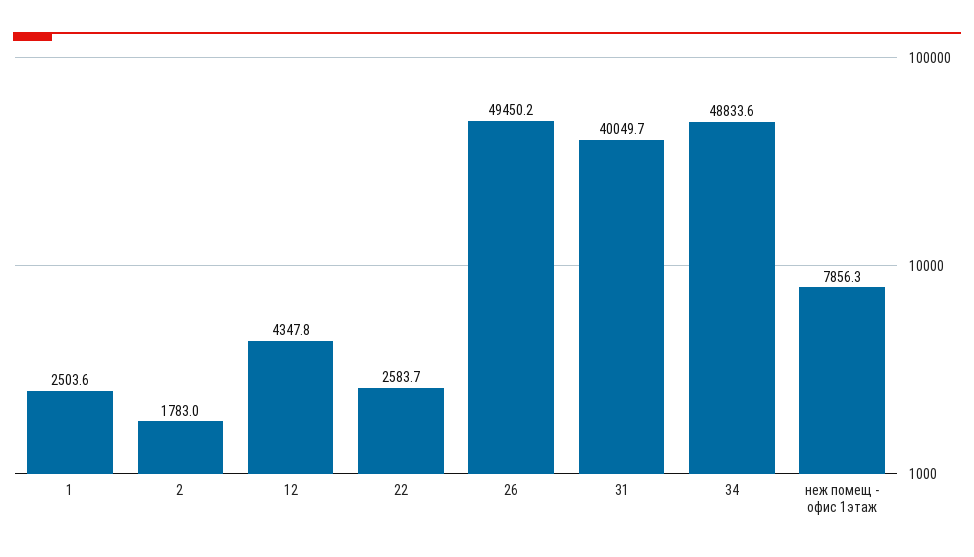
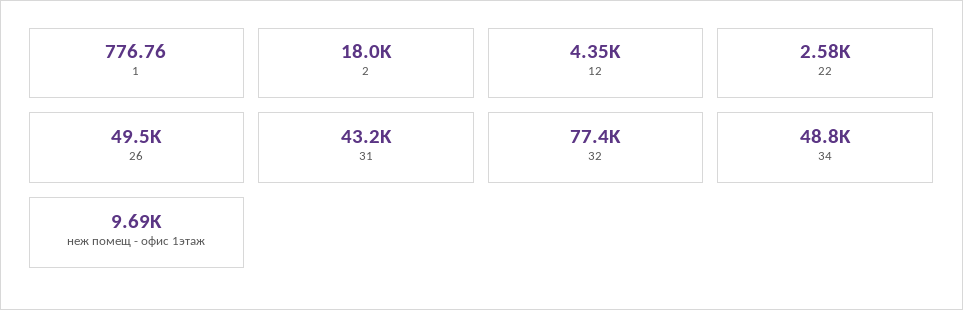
1: 2503.6 -> 776.76
2: 1783 -> 18000
31: 40049.7 -> 43200
неж помещ - офис 1этаж: 7856.3 -> 9690
32: none -> 77400

